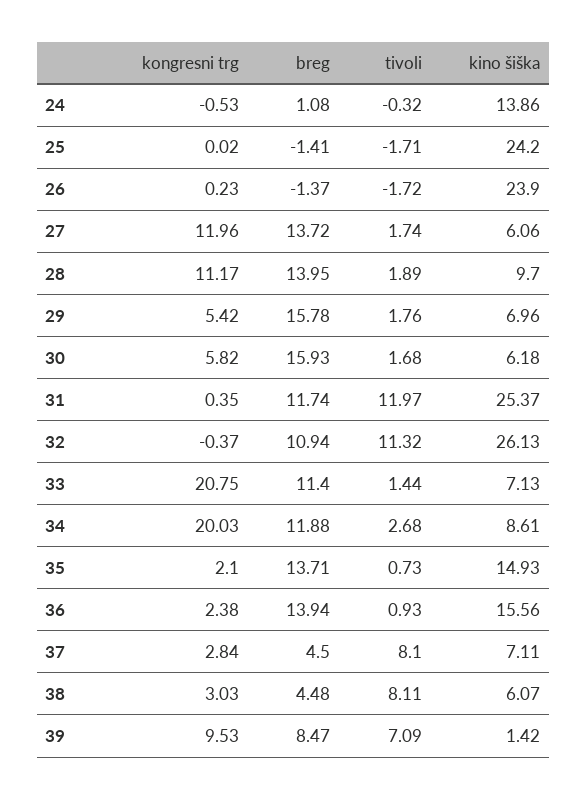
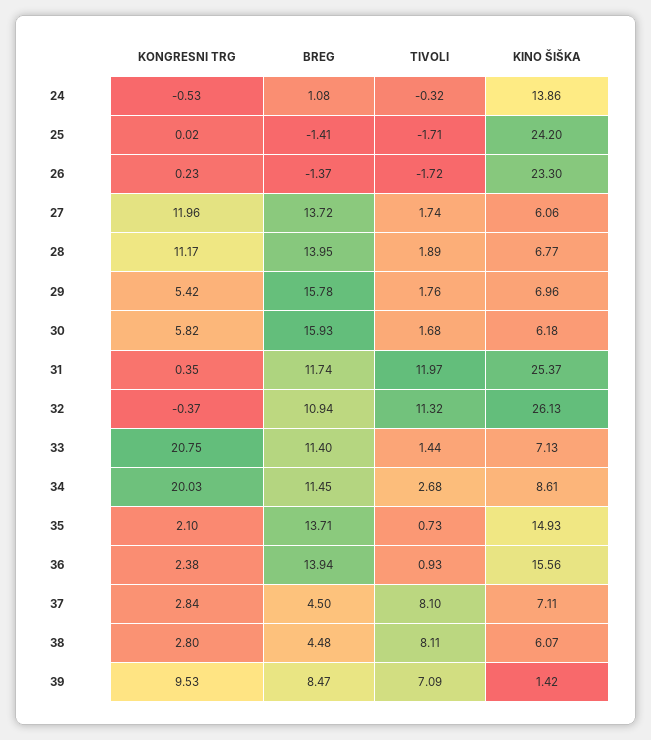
kino šiška, 26: 23.9 -> 23.3
kino šiška, 28: 9.7 -> 6.77
breg, 34: 11.88 -> 11.45
kongresni trg, 38: 3.03 -> 2.8

